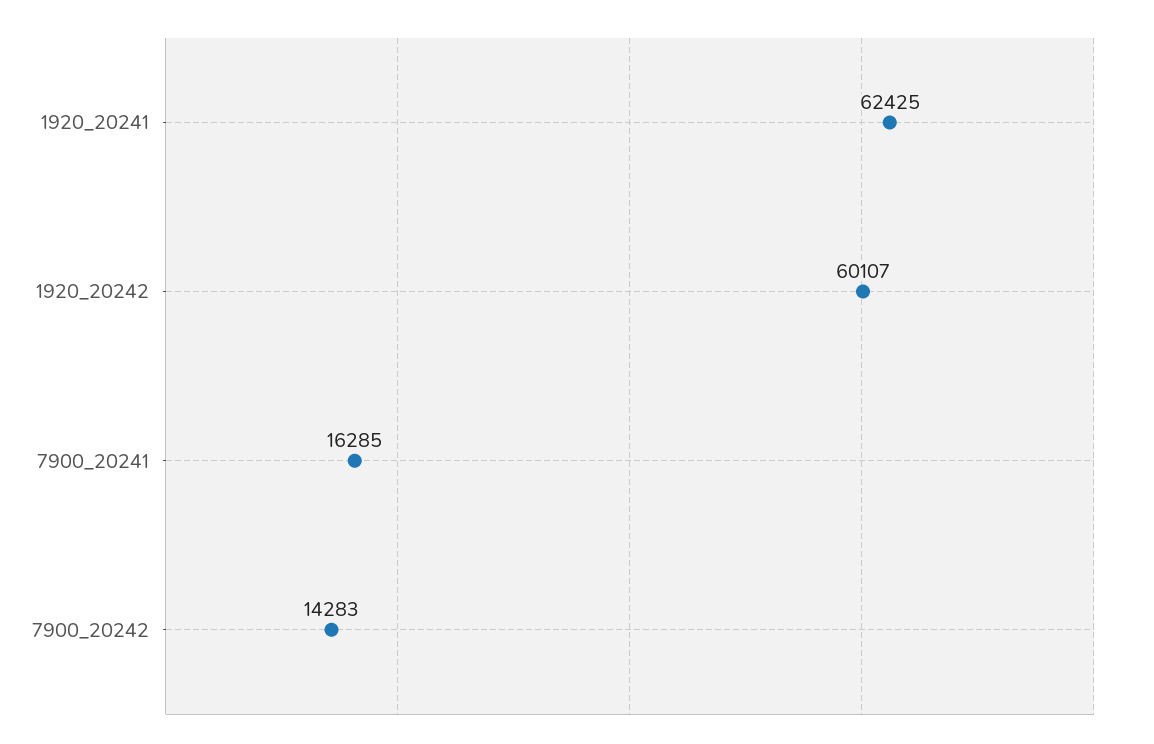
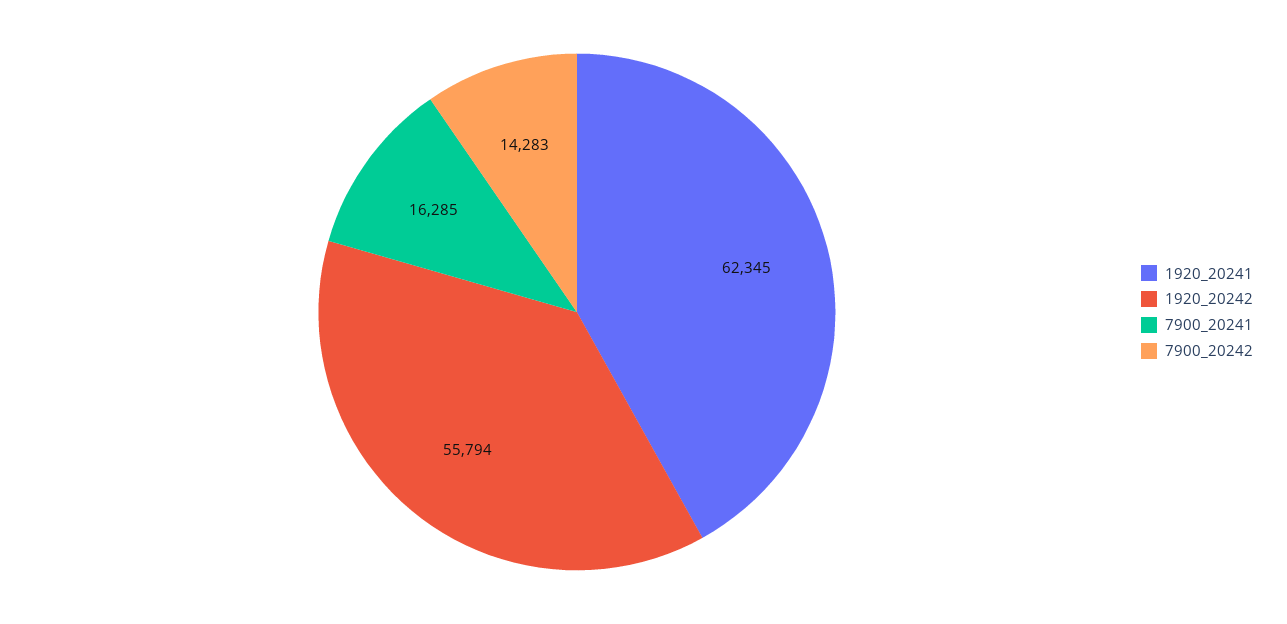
1920_20241: 62425 -> 62345
1920_20242: 60107 -> 55794

